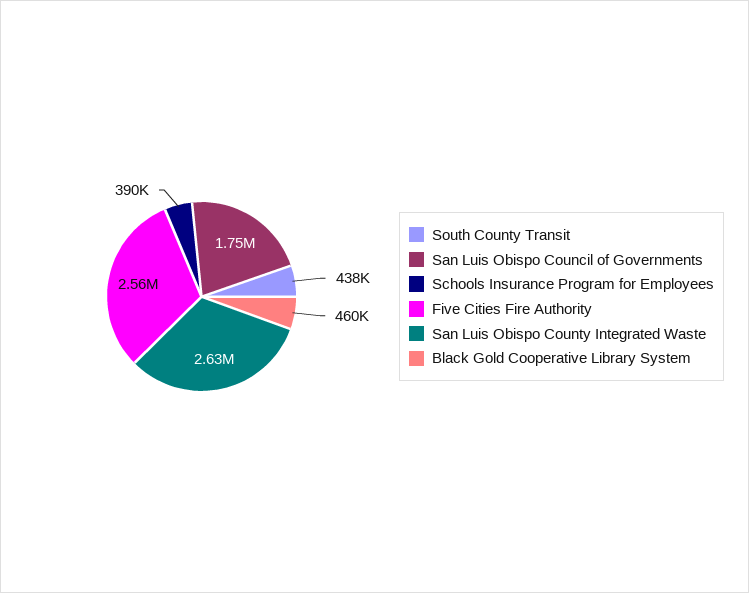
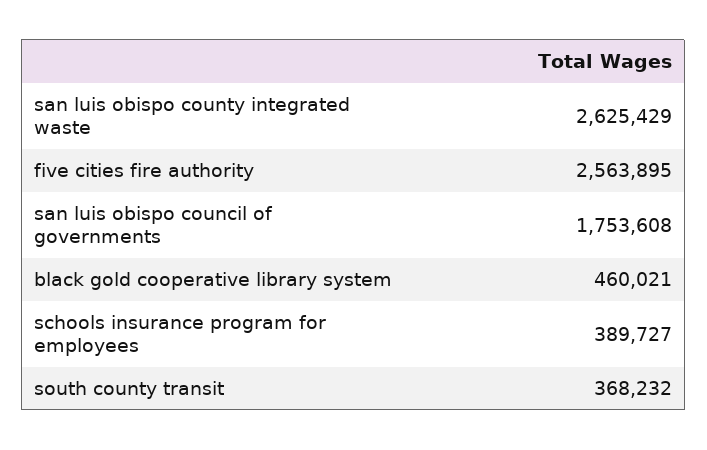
South County Transit: 438000 -> 368232

